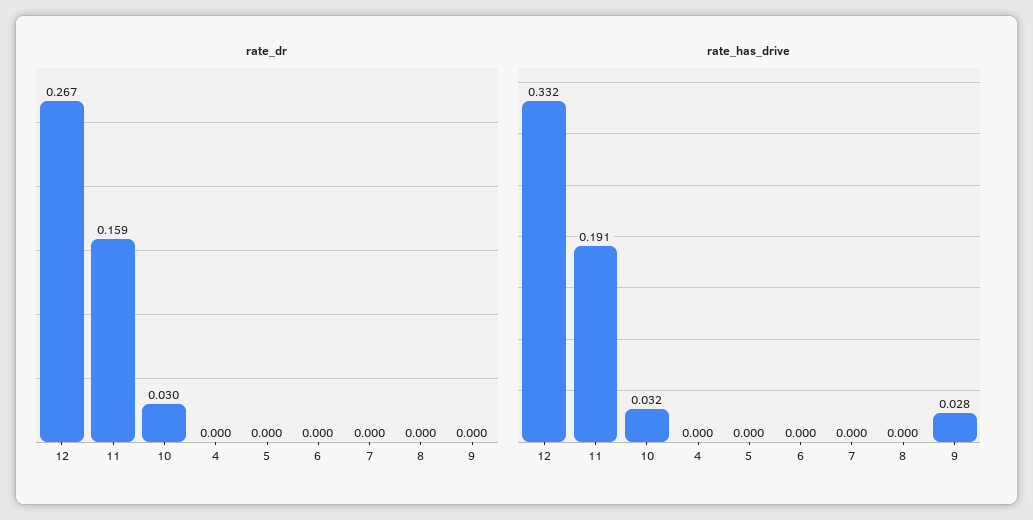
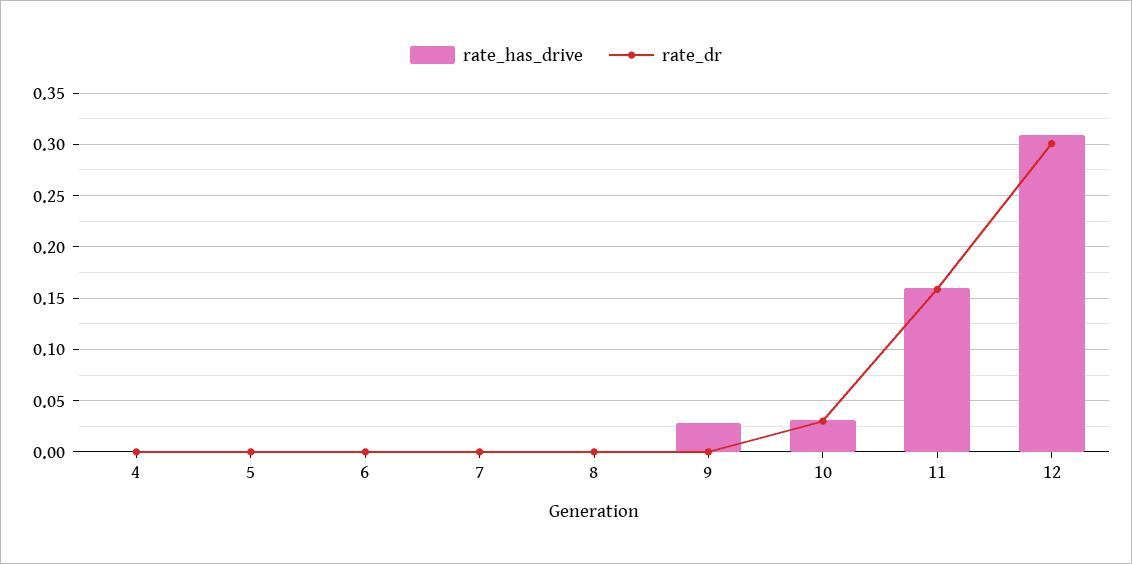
rate_dr, 12: 0.267 -> 0.3
rate_has_drive, 12: 0.332 -> 0.31
rate_has_drive, 11: 0.191 -> 0.16

